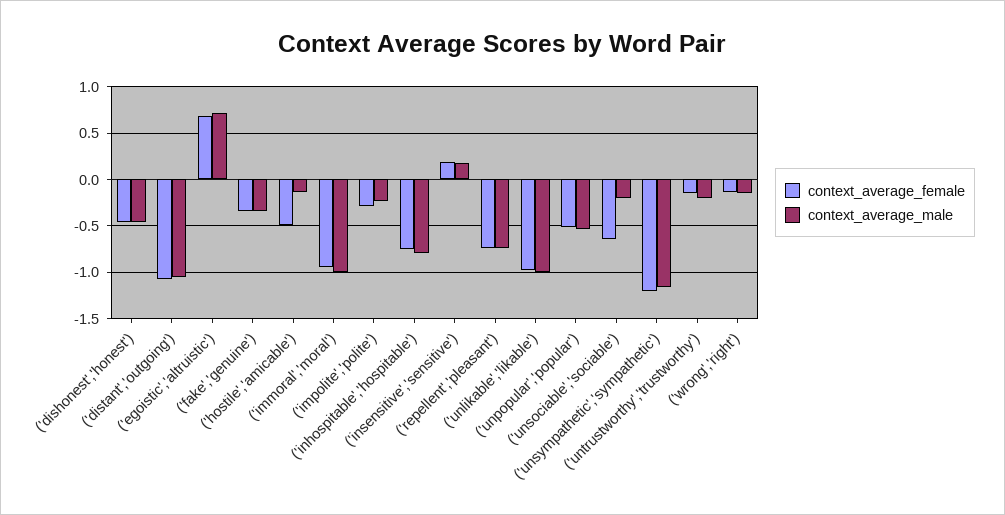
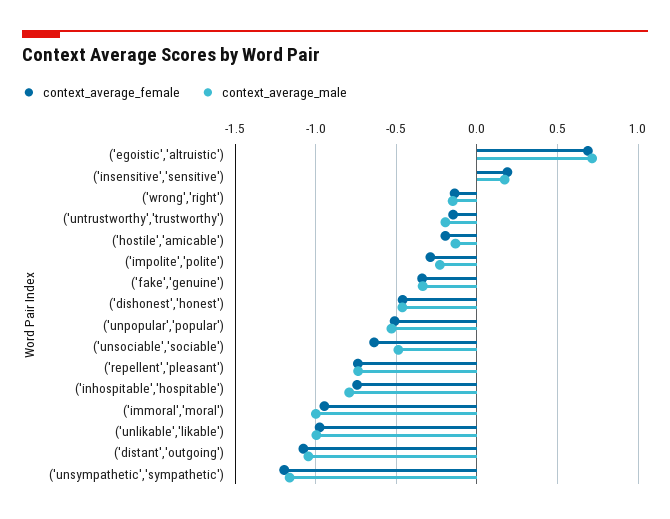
context_average_female, ('hostile','amicable'): -0.5 -> -0.2
context_average_male, ('unsociable','sociable'): -0.2 -> -0.5

